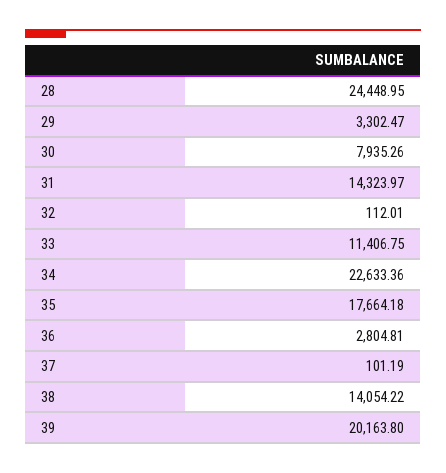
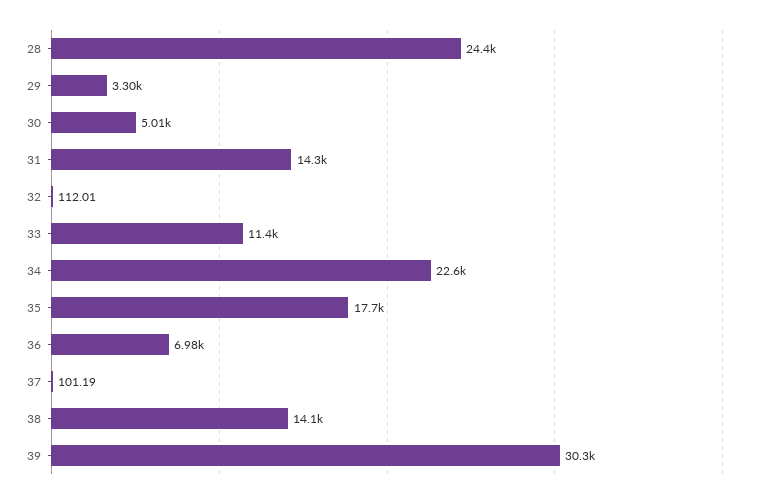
30: 7935.26 -> 5010
36: 2804.81 -> 6980
39: 20163.8 -> 30300

